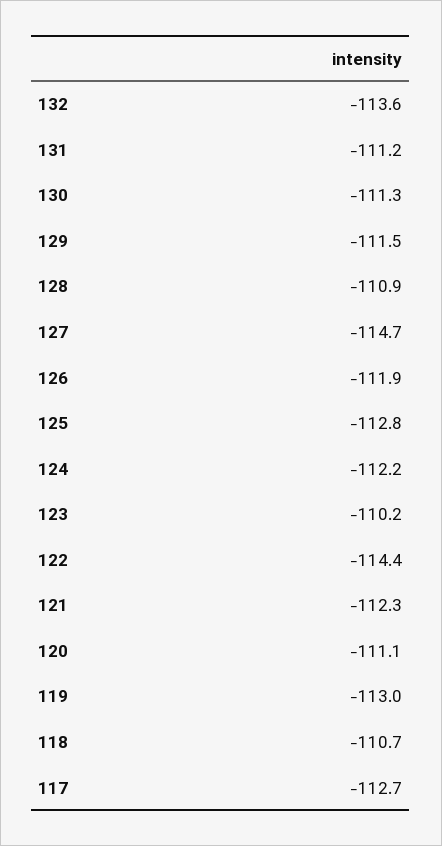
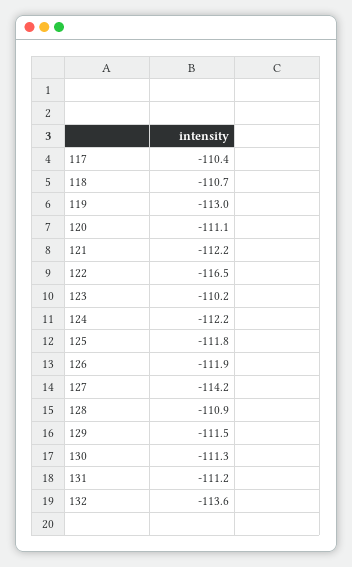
127: -114.7 -> -114.2
125: -112.8 -> -111.8
122: -114.4 -> -116.5
121: -112.3 -> -112.2
117: -112.7 -> -110.4

